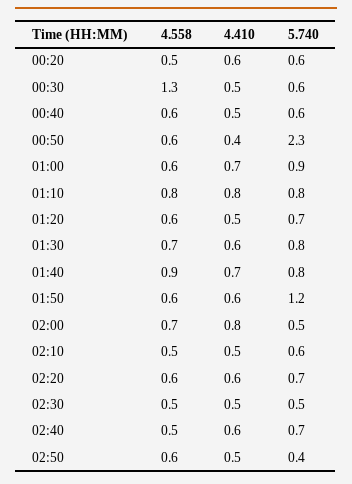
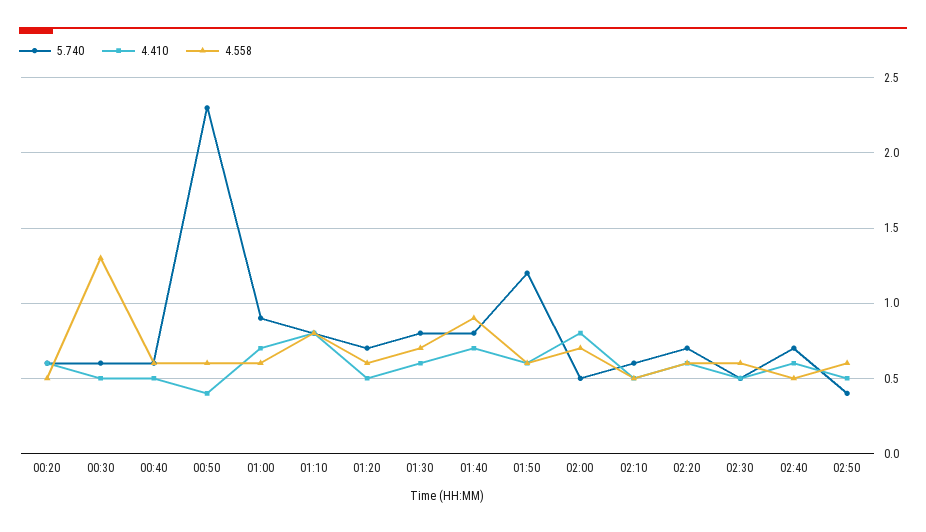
4.558, 02:30: 0.5 -> 0.6

